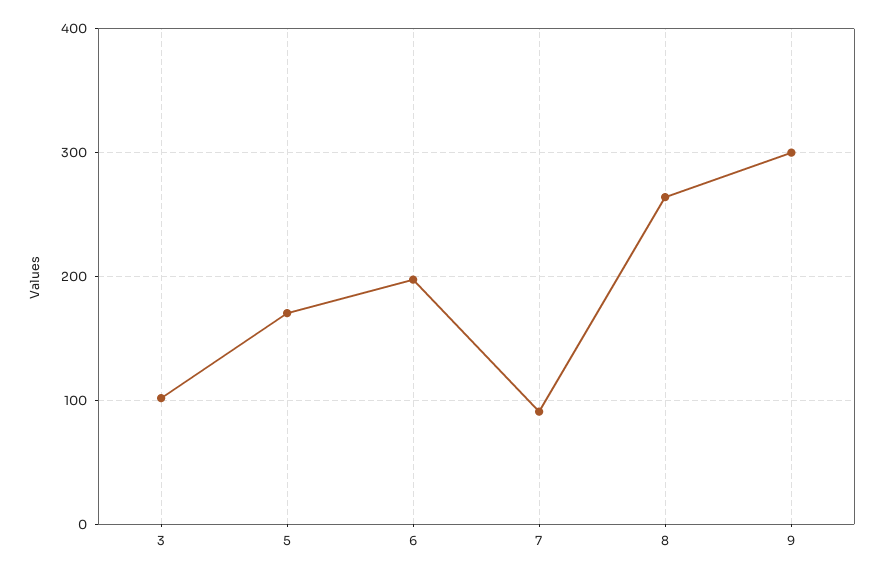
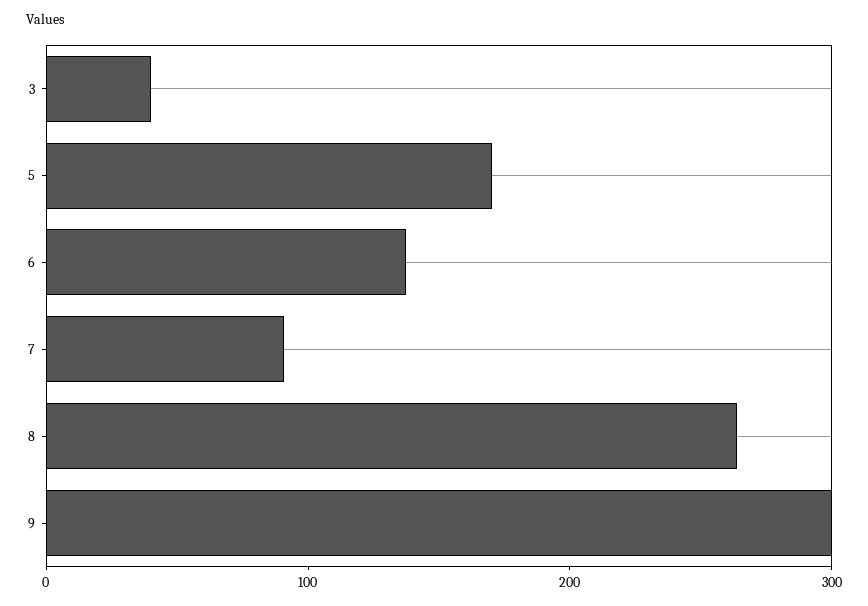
3: 100 -> 40
6: 200 -> 140

